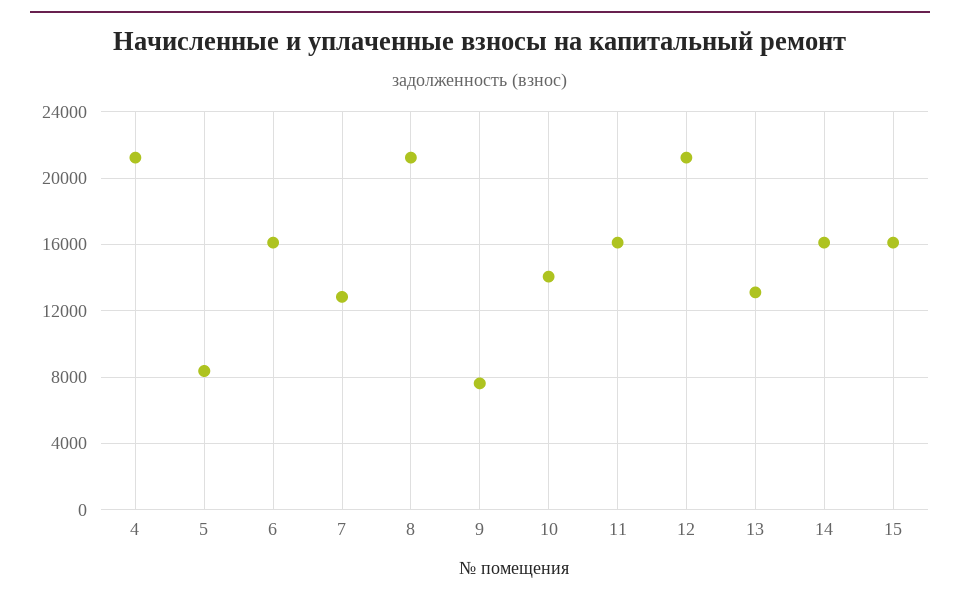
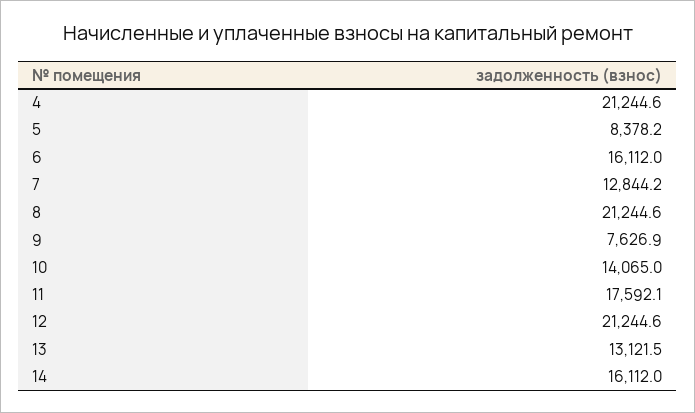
11: 16000 -> 17592.1
15: 16000 -> none

